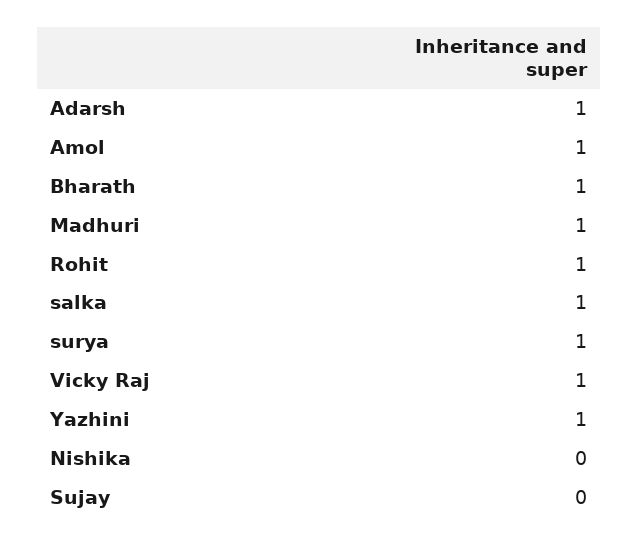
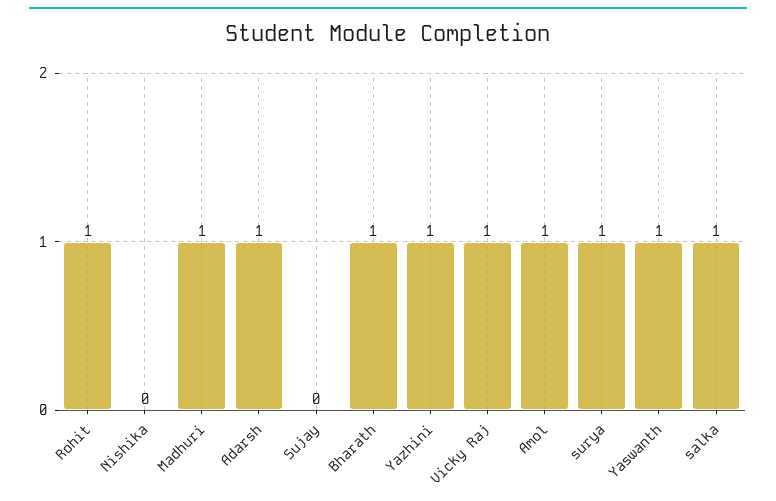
Yaswanth: none -> 1

